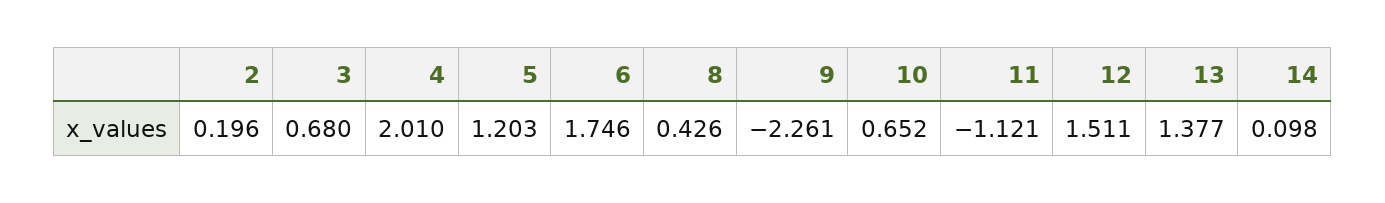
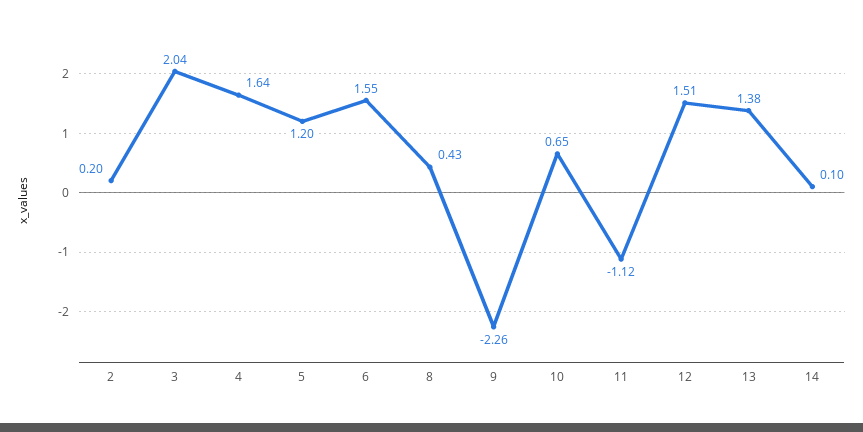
3: 0.68 -> 2.04
4: 2.01 -> 1.64
6: 1.746 -> 1.55

